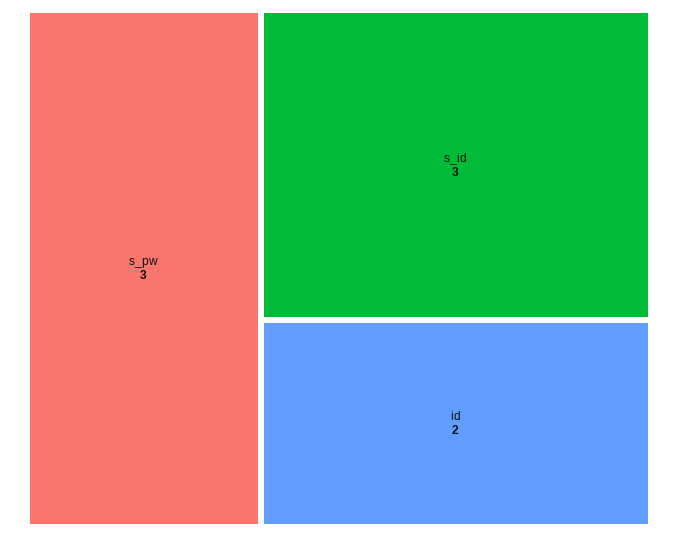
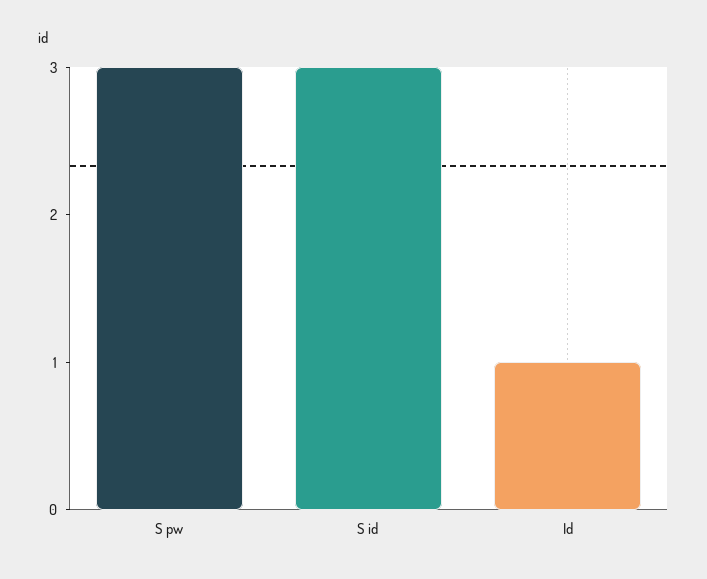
id: 2 -> 1

